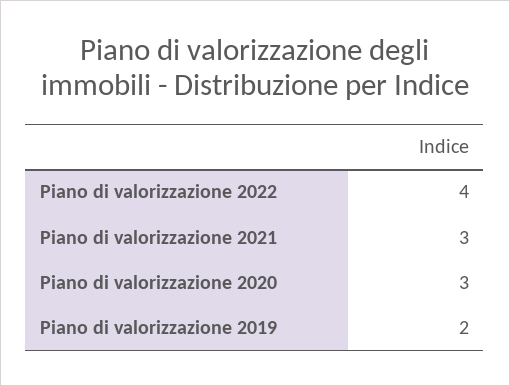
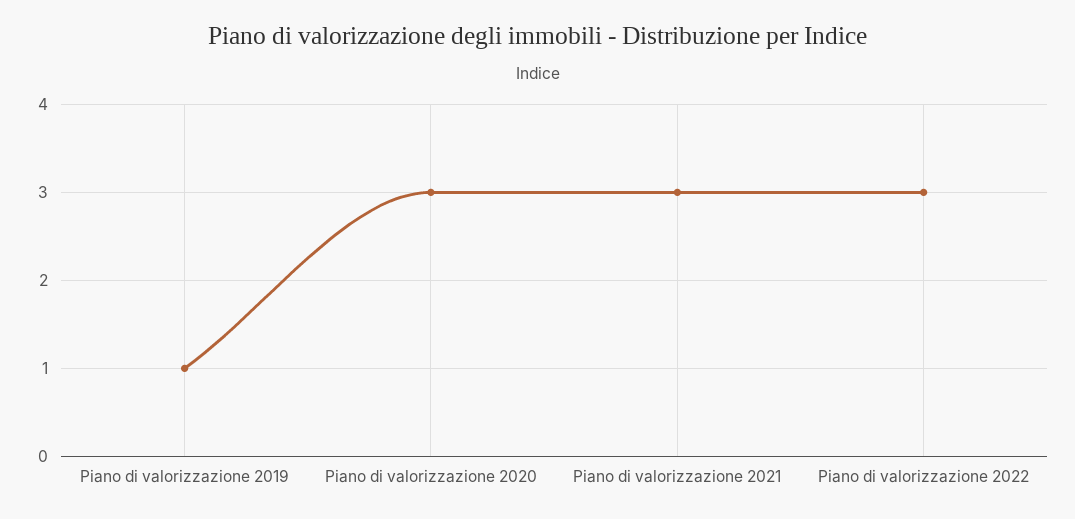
Piano di valorizzazione 2022: 4 -> 3
Piano di valorizzazione 2019: 2 -> 1

